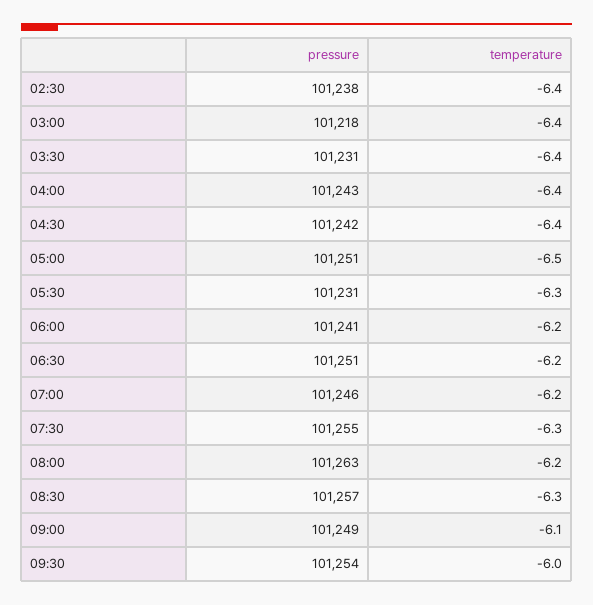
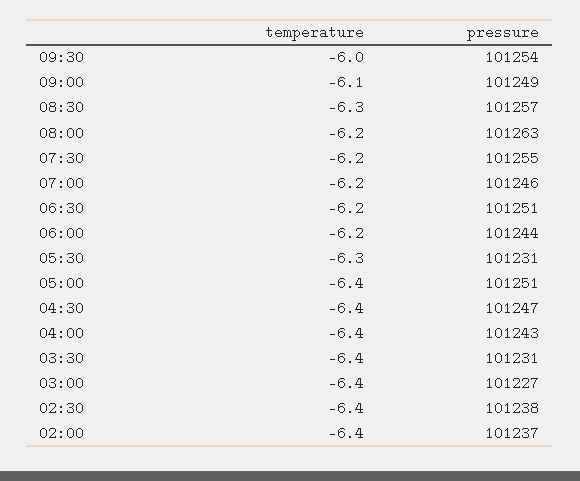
pressure, 03:00: 101218 -> 101227
pressure, 04:30: 101242 -> 101247
temperature, 05:00: -6.5 -> -6.4
pressure, 06:00: 101241 -> 101244
temperature, 07:30: -6.3 -> -6.2
temperature, 02:00: none -> -6.4
pressure, 02:00: none -> 101237

